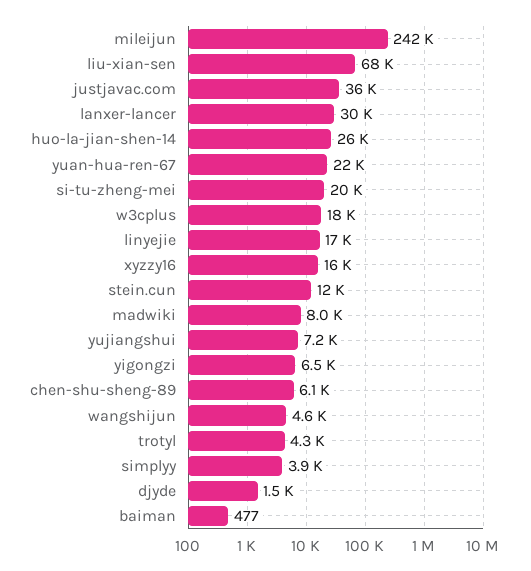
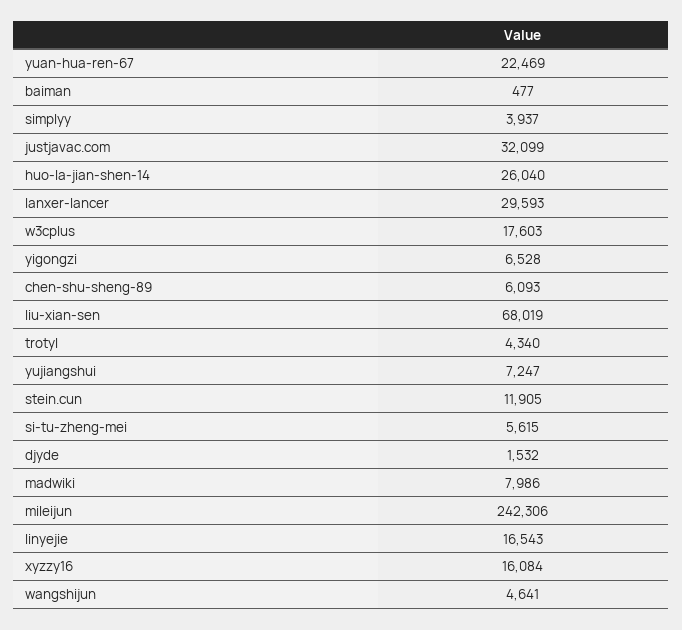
justjavac.com: 36000 -> 32099
si-tu-zheng-mei: 20000 -> 5615

